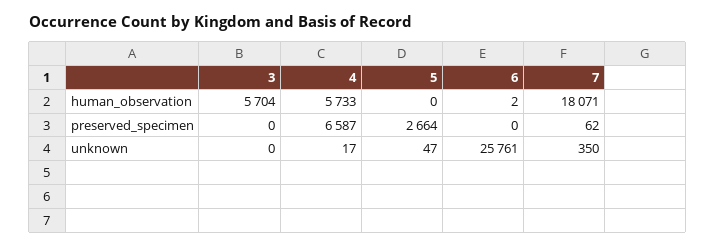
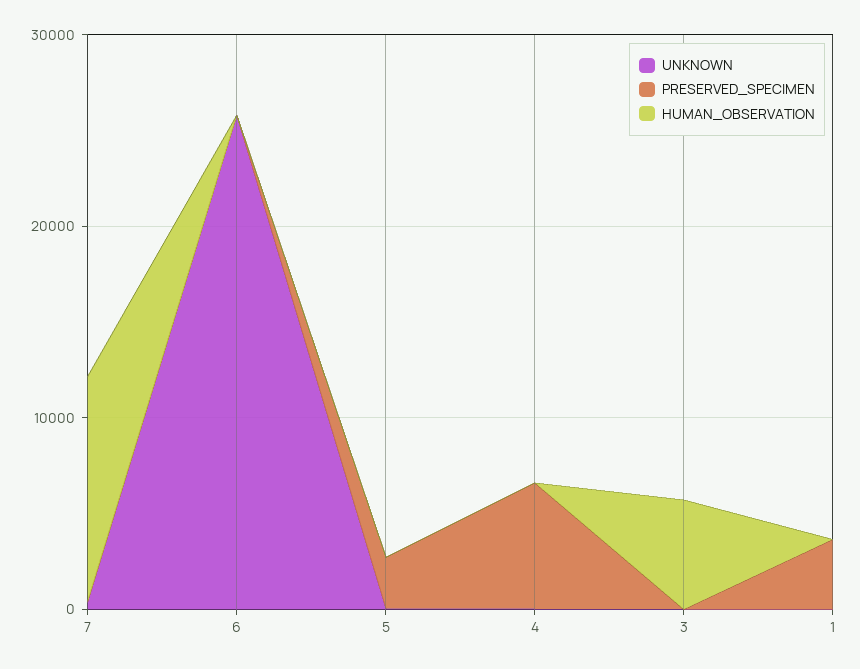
human_observation, 4: 5733 -> 0
human_observation, 7: 18071 -> 12000
unknown, 1: none -> 0
preserved_specimen, 1: none -> 4000
human_observation, 1: none -> 0

